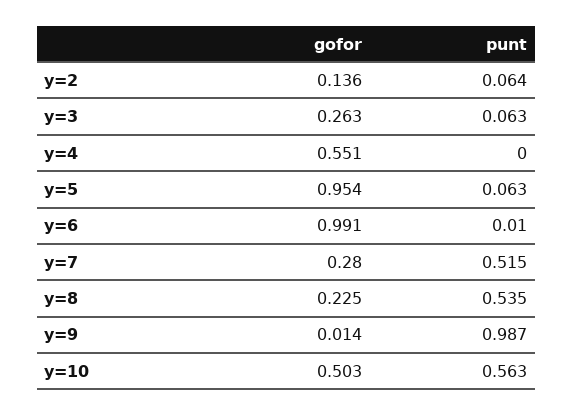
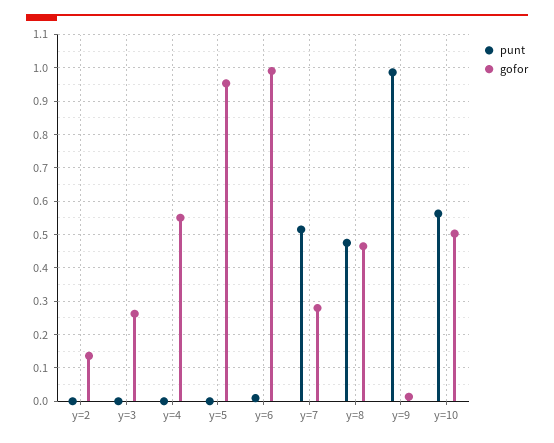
punt, y=2: 0.064 -> 0
punt, y=3: 0.063 -> 0
punt, y=5: 0.063 -> 0
gofor, y=8: 0.225 -> 0.46
punt, y=8: 0.535 -> 0.48

